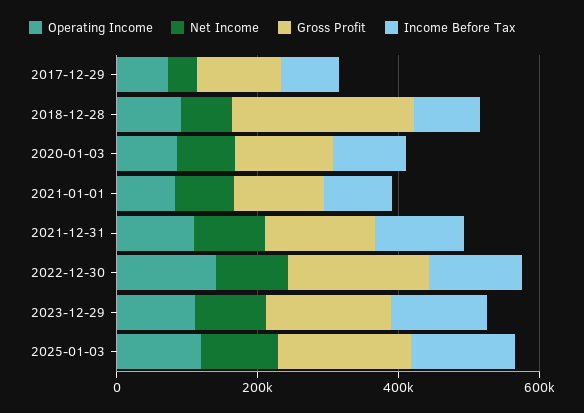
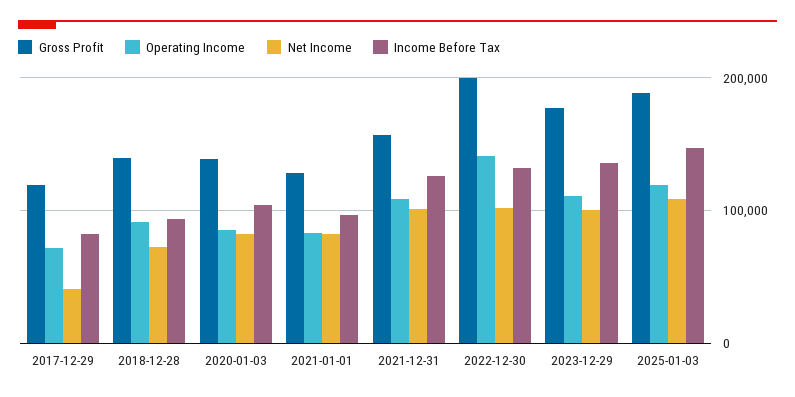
Gross Profit, 2018-12-28: 250000 -> 140000

